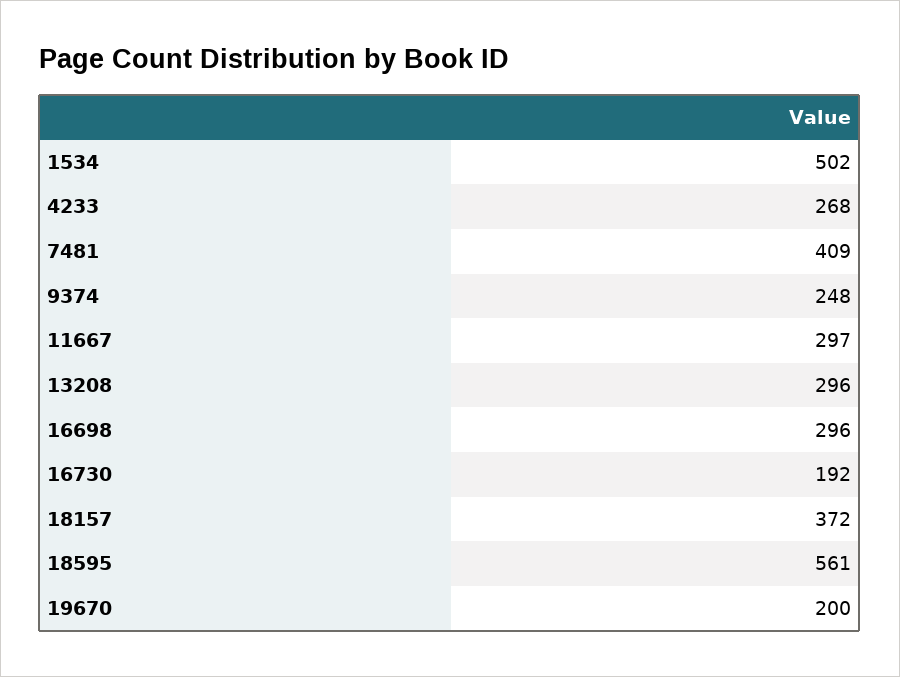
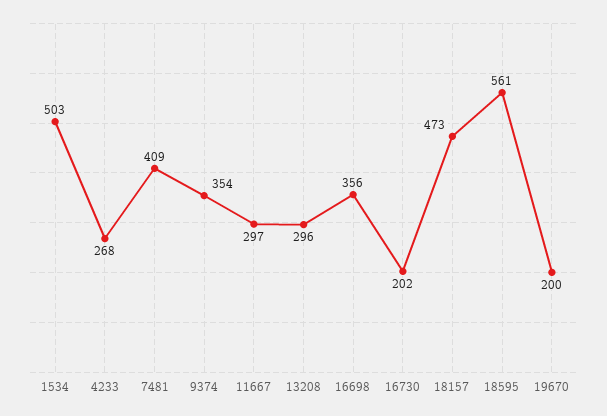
1534: 502 -> 503
9374: 248 -> 354
16698: 296 -> 356
16730: 192 -> 202
18157: 372 -> 473

